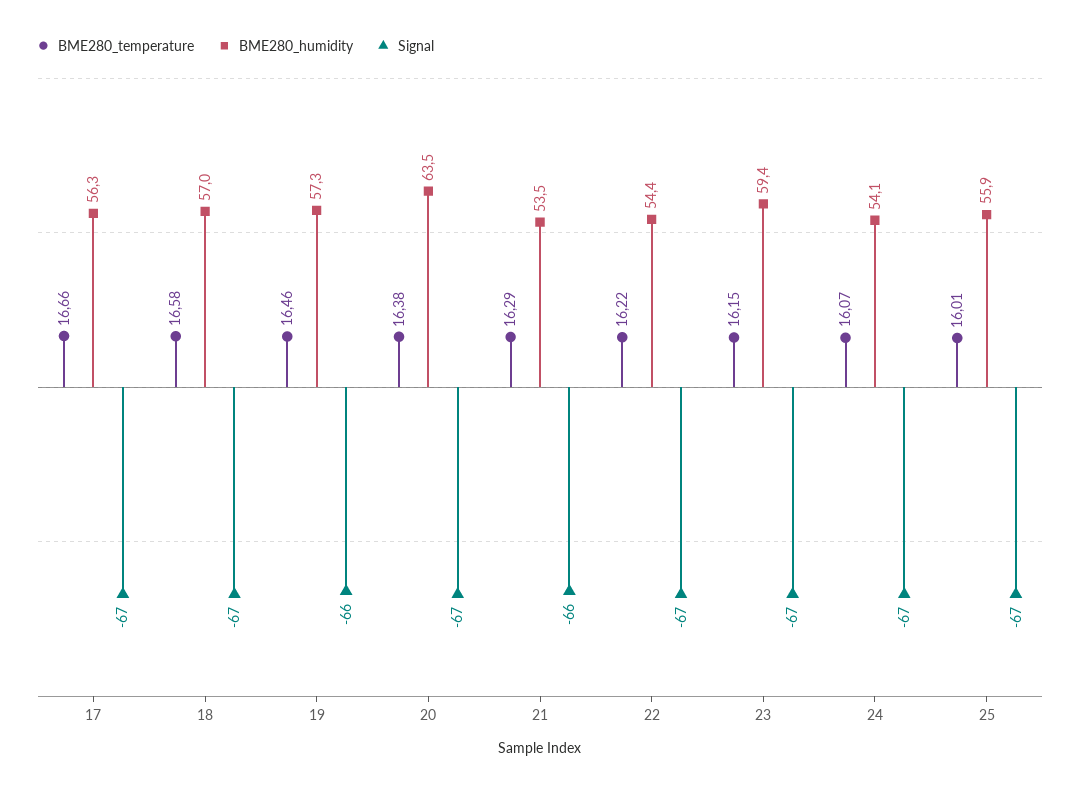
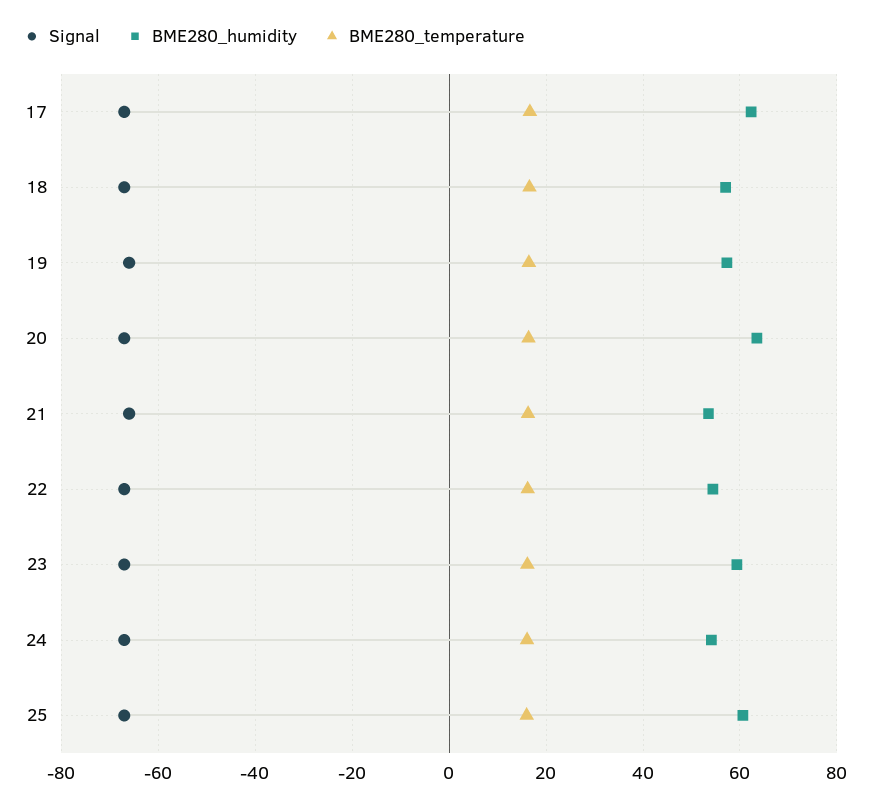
BME280_humidity, 17: 56.3 -> 62
BME280_humidity, 25: 55.9 -> 60

